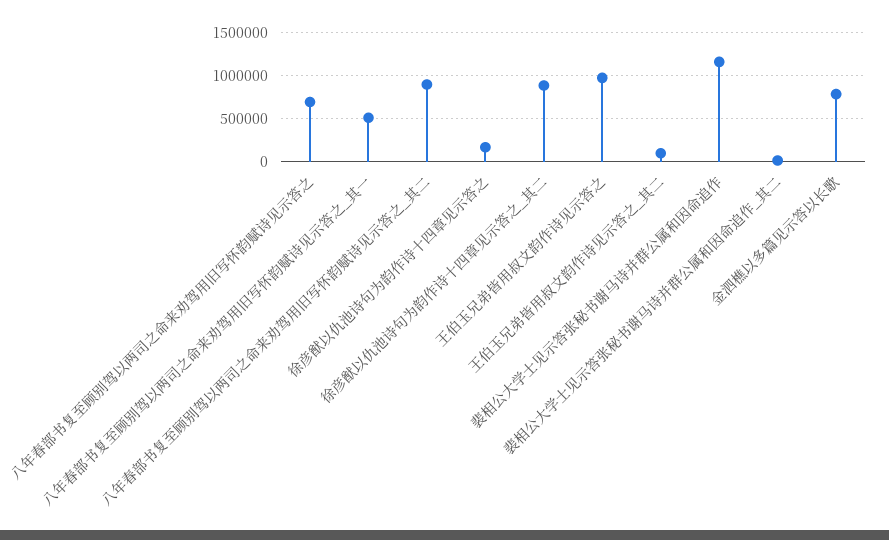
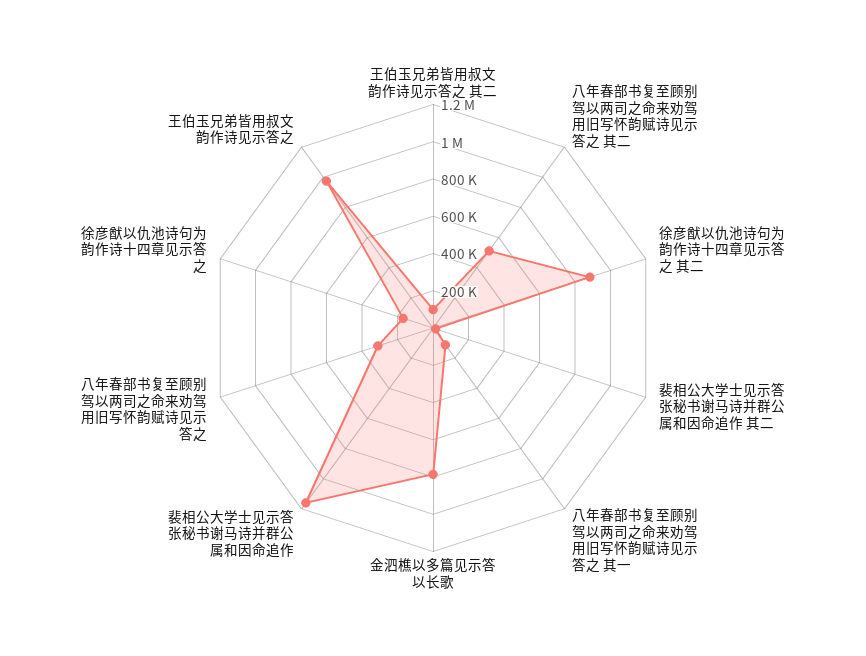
八年春部书复至顾别驾以两司之命来劝驾用旧写怀韵赋诗见示答之: 700000 -> 300000
八年春部书复至顾别驾以两司之命来劝驾用旧写怀韵赋诗见示答之_其一: 500000 -> 100000
八年春部书复至顾别驾以两司之命来劝驾用旧写怀韵赋诗见示答之_其二: 900000 -> 500000

